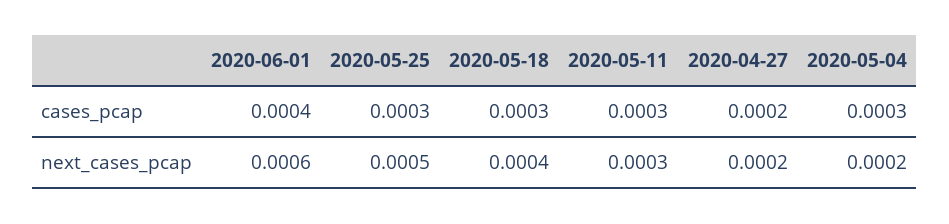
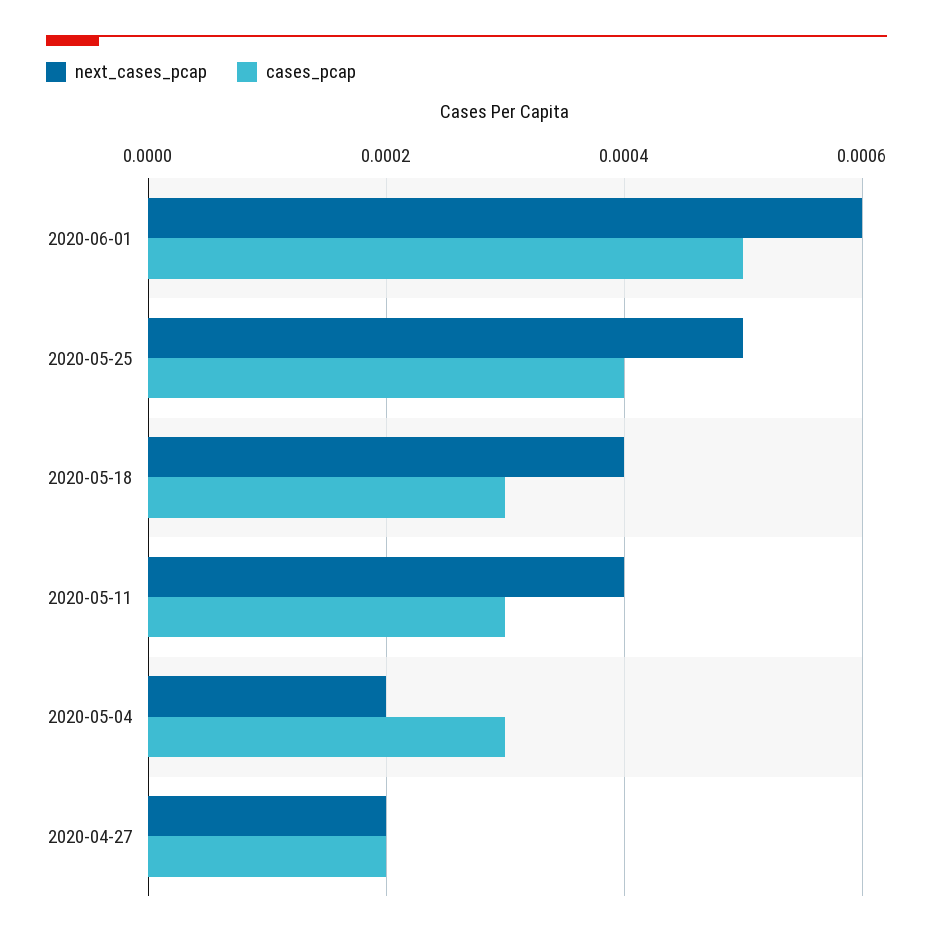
cases_pcap, 2020-06-01: 0.0004 -> 0.0005
cases_pcap, 2020-05-25: 0.0003 -> 0.0004
next_cases_pcap, 2020-05-11: 0.0003 -> 0.0004

